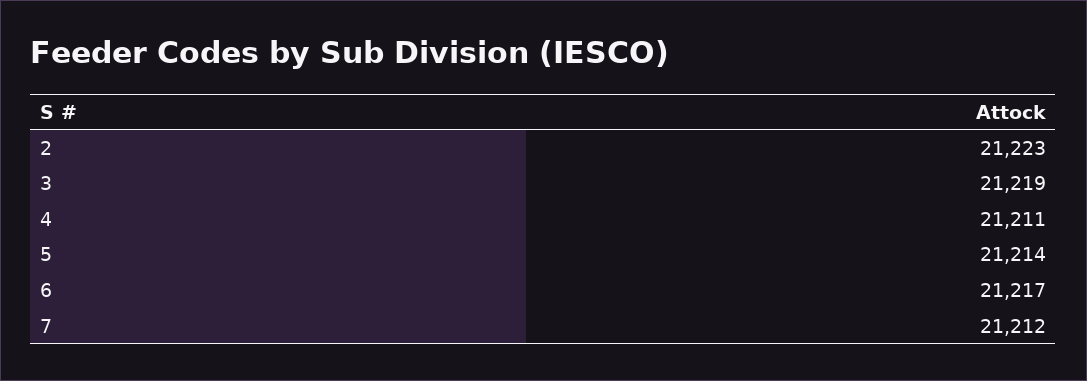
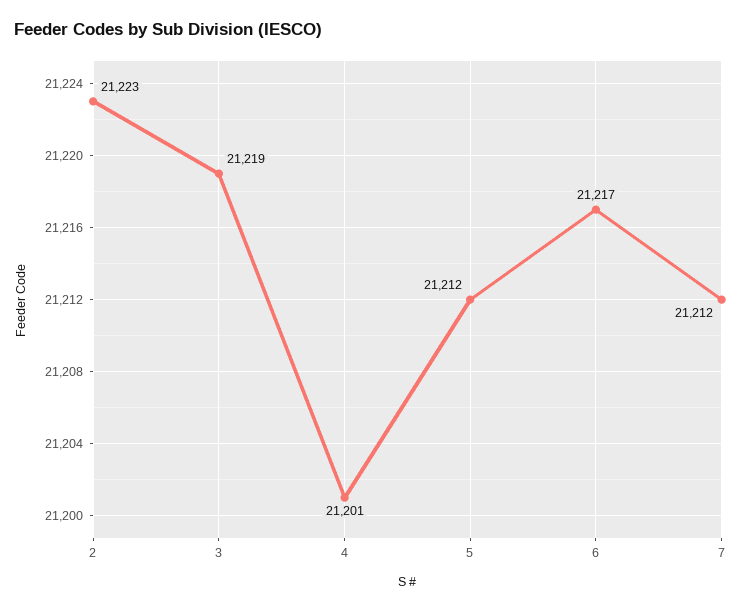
4: 21211 -> 21201
5: 21214 -> 21212

